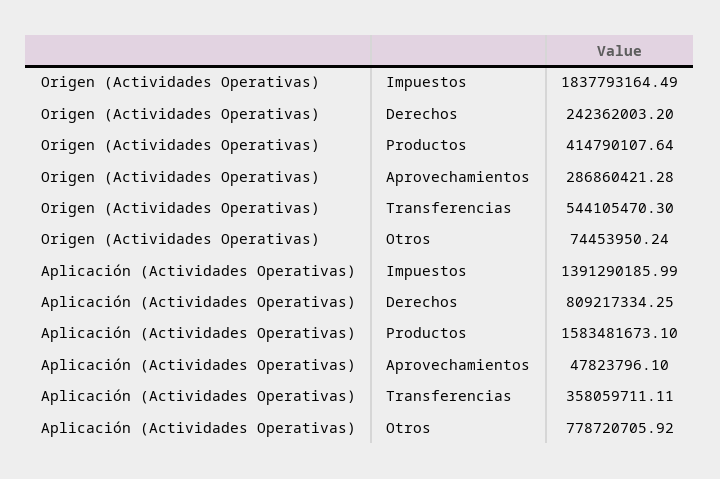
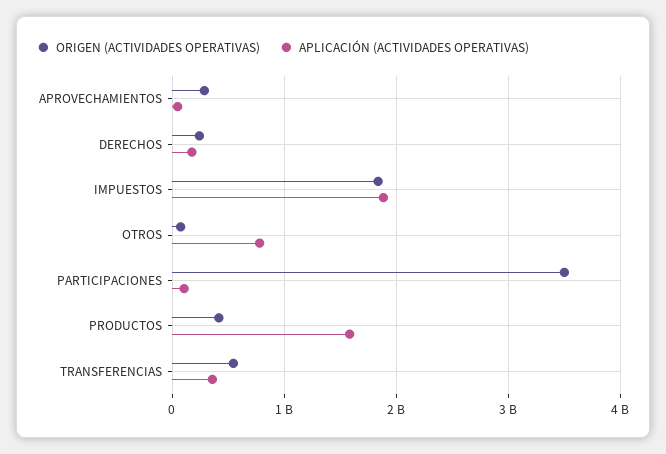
Aplicación (Actividades Operativas), Impuestos: 1391290185.99 -> 1900000000
Aplicación (Actividades Operativas), Derechos: 809217334.25 -> 200000000
Origen (Actividades Operativas), PARTICIPACIONES: none -> 3500000000
Aplicación (Actividades Operativas), PARTICIPACIONES: none -> 100000000

